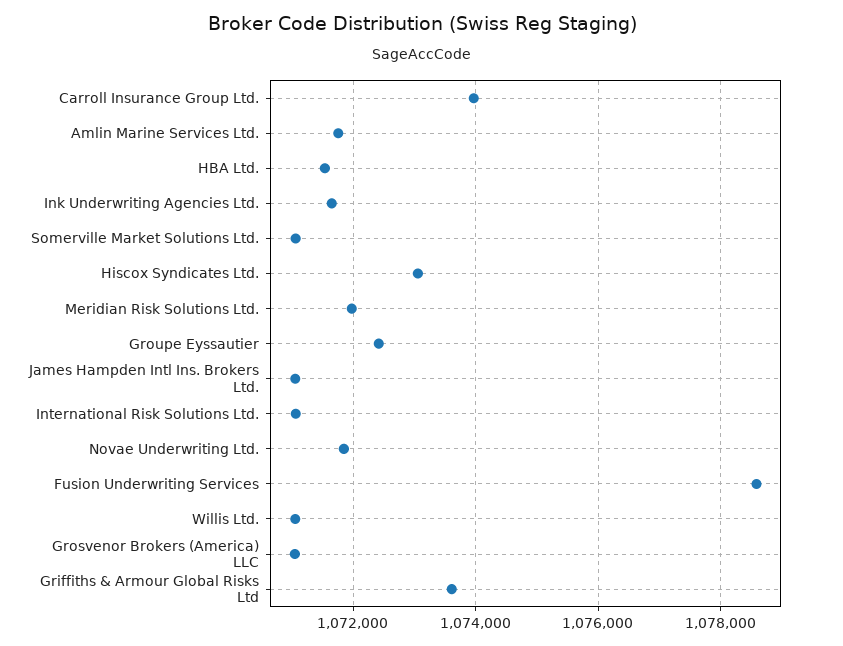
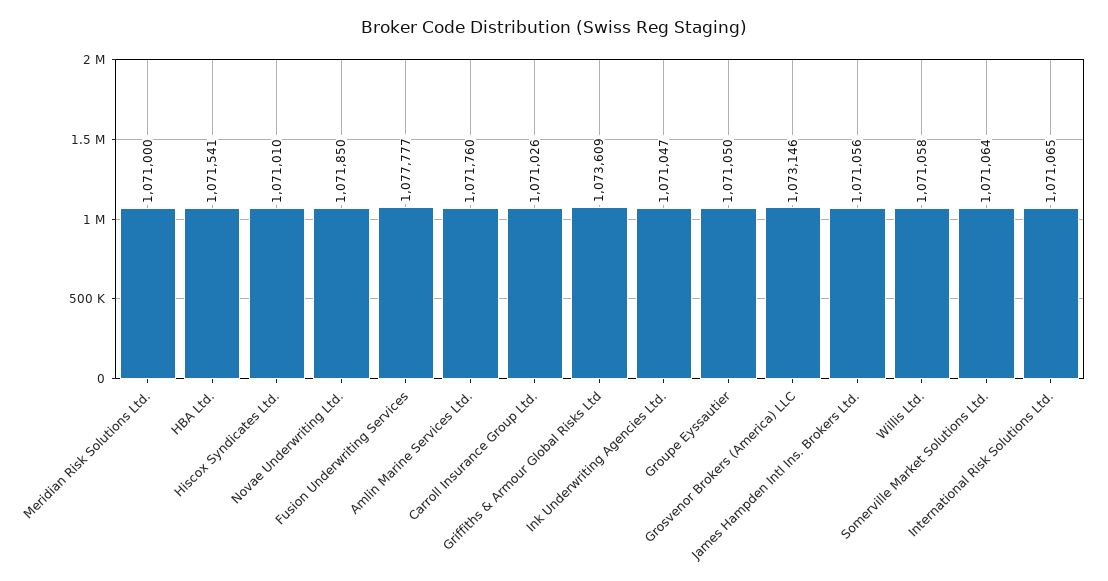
Carroll Insurance Group Ltd.: 1074000 -> 1071026
Ink Underwriting Agencies Ltd.: 1071600 -> 1071047
Hiscox Syndicates Ltd.: 1073000 -> 1071010
Meridian Risk Solutions Ltd.: 1072000 -> 1071000
Groupe Eyssautier: 1072400 -> 1071050
Fusion Underwriting Services: 1078600 -> 1077777
Grosvenor Brokers (America) LLC: 1071000 -> 1073146

